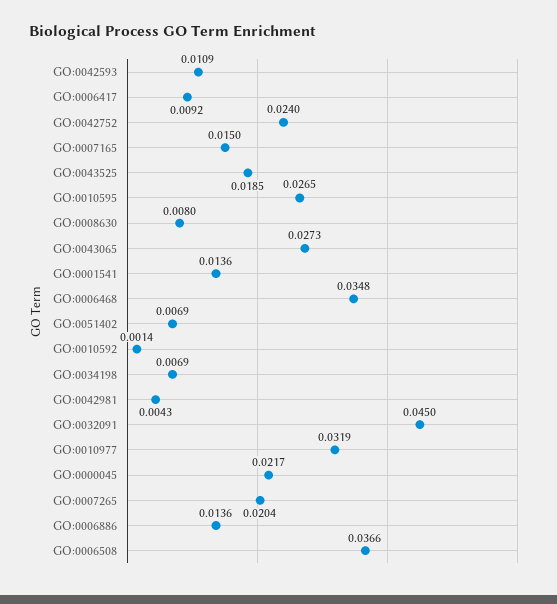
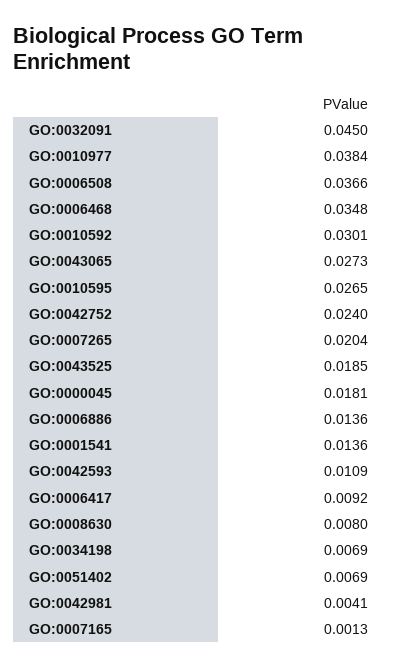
GO:0007165: 0.015 -> 0.0013
GO:0010592: 0.0014 -> 0.0301
GO:0042981: 0.0043 -> 0.0041
GO:0010977: 0.0319 -> 0.0384
GO:0000045: 0.0217 -> 0.0181

